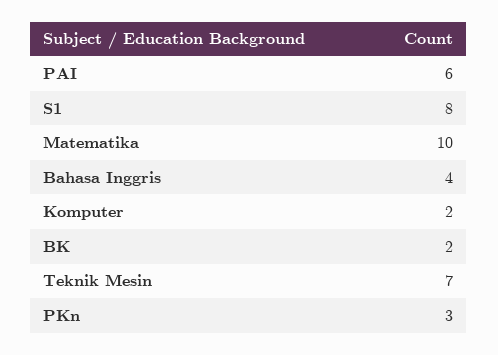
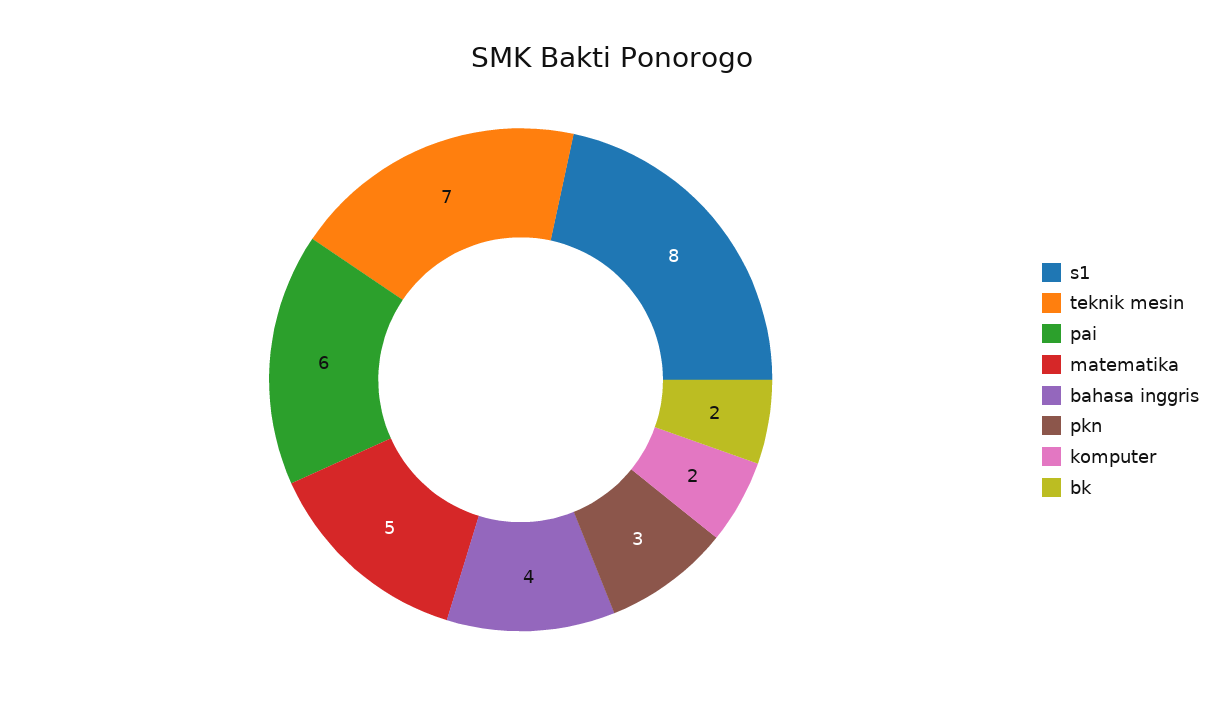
Matematika: 10 -> 5

